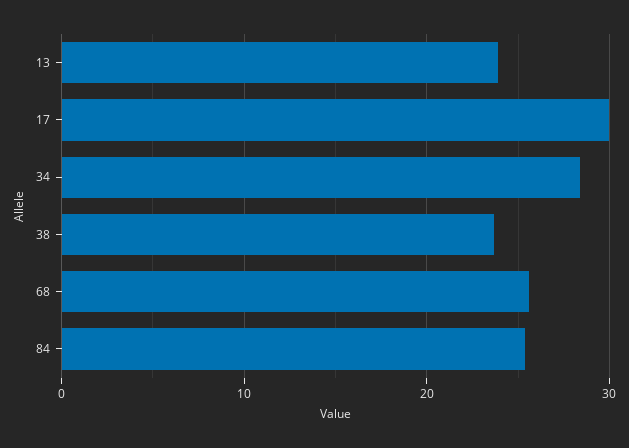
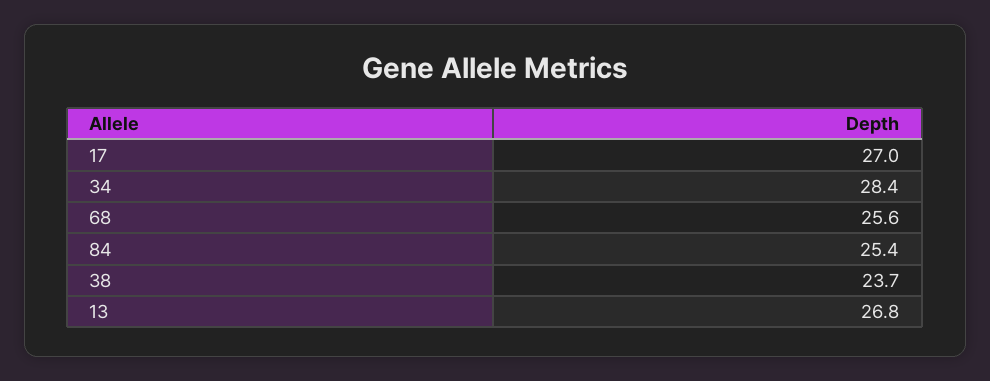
13: 24 -> 26.8
17: 30 -> 27

